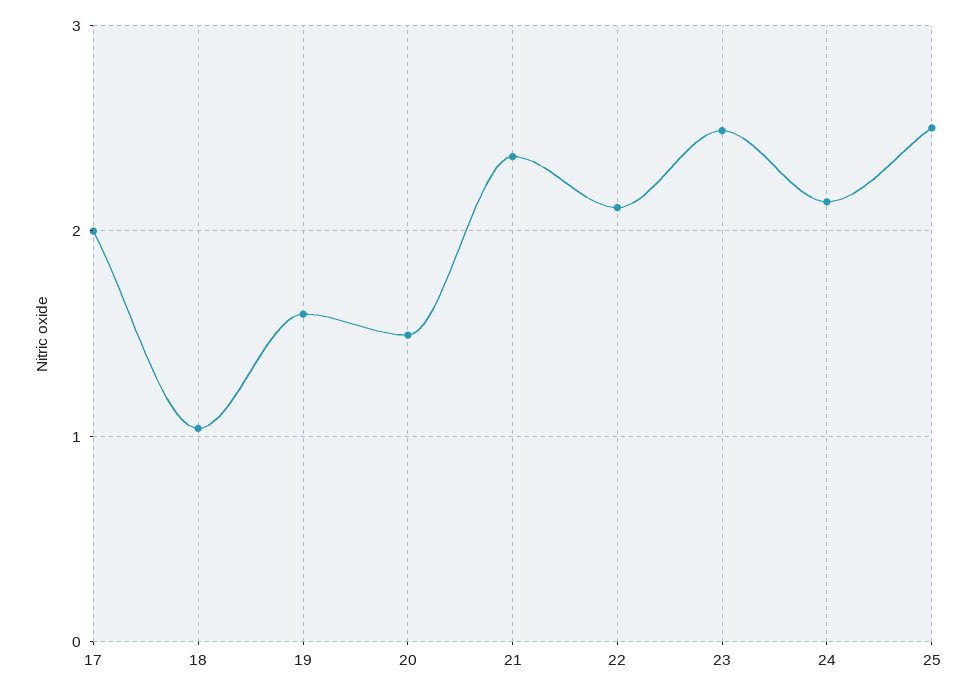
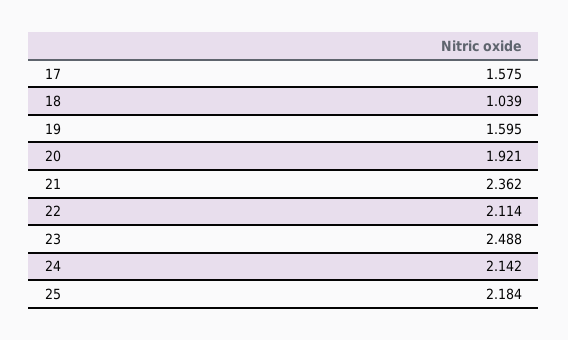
17: 2 -> 1.575
20: 1.5 -> 1.921
25: 2.5 -> 2.184

